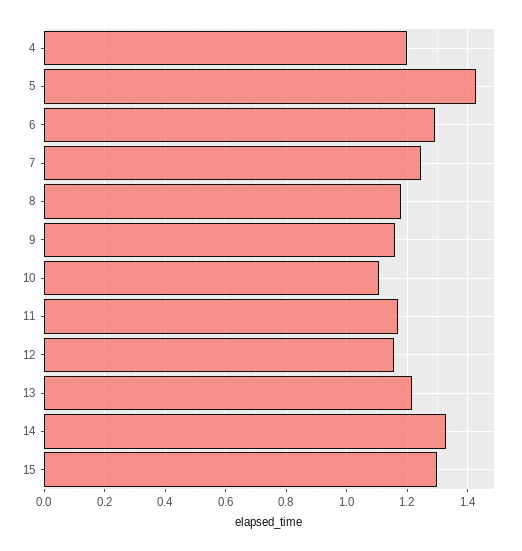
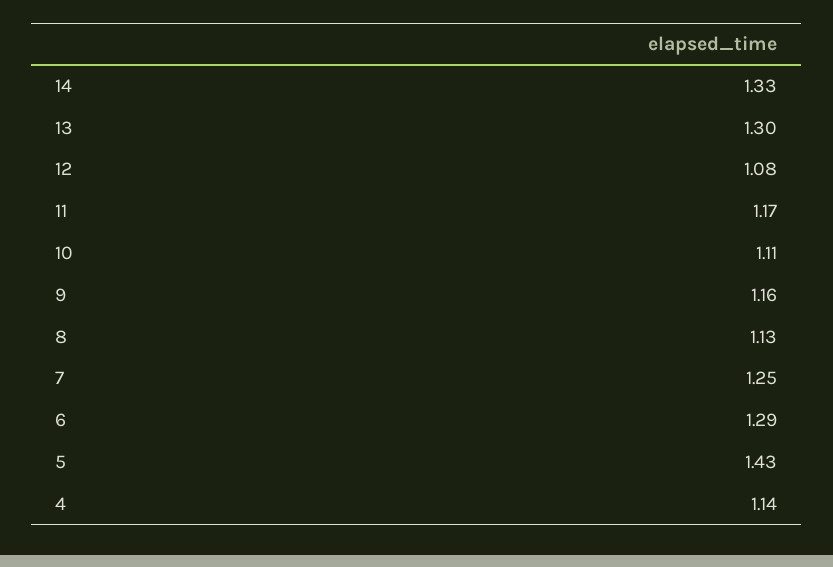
4: 1.2 -> 1.14
8: 1.18 -> 1.13
12: 1.16 -> 1.08
13: 1.22 -> 1.3
15: 1.3 -> none

